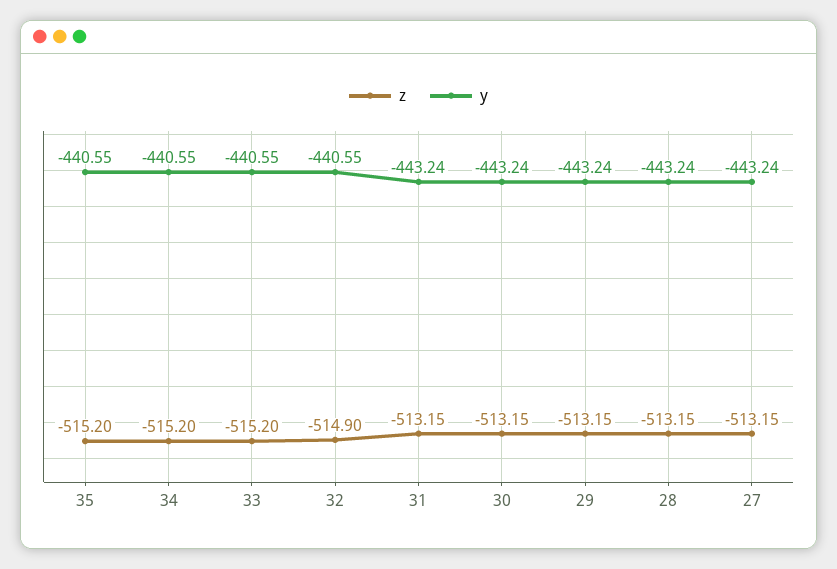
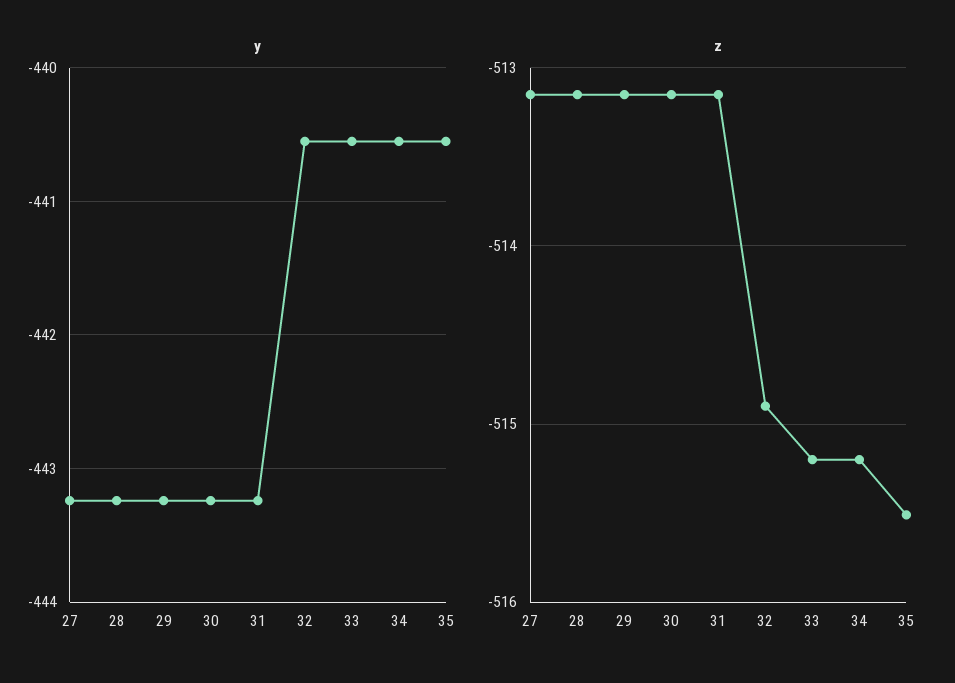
z, 35: -515.2 -> -515.5

